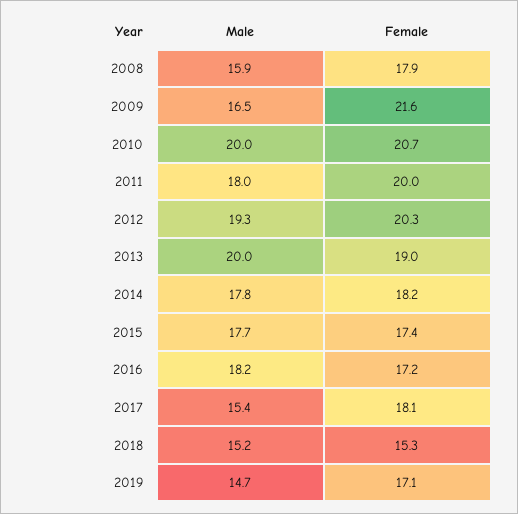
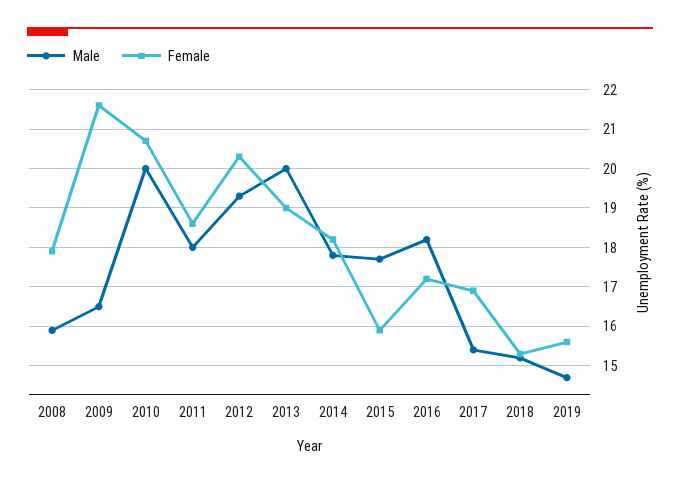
Female, 2011: 20 -> 18.5
Female, 2015: 17.4 -> 16
Female, 2017: 18.1 -> 17
Female, 2019: 17.1 -> 15.5

